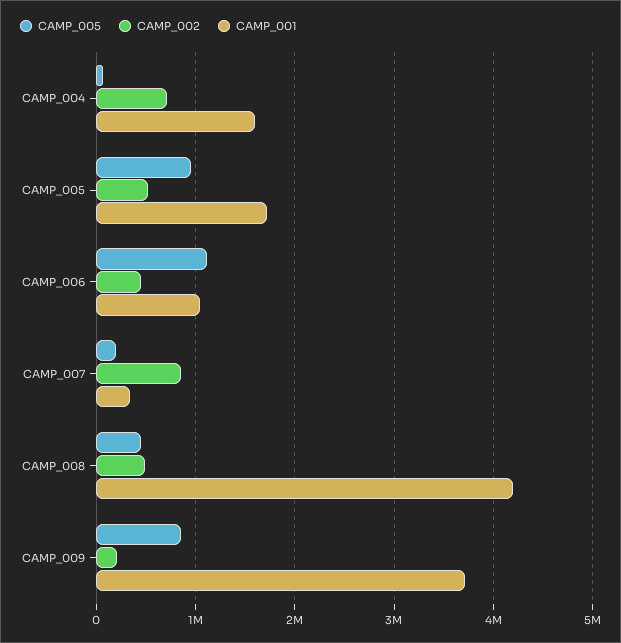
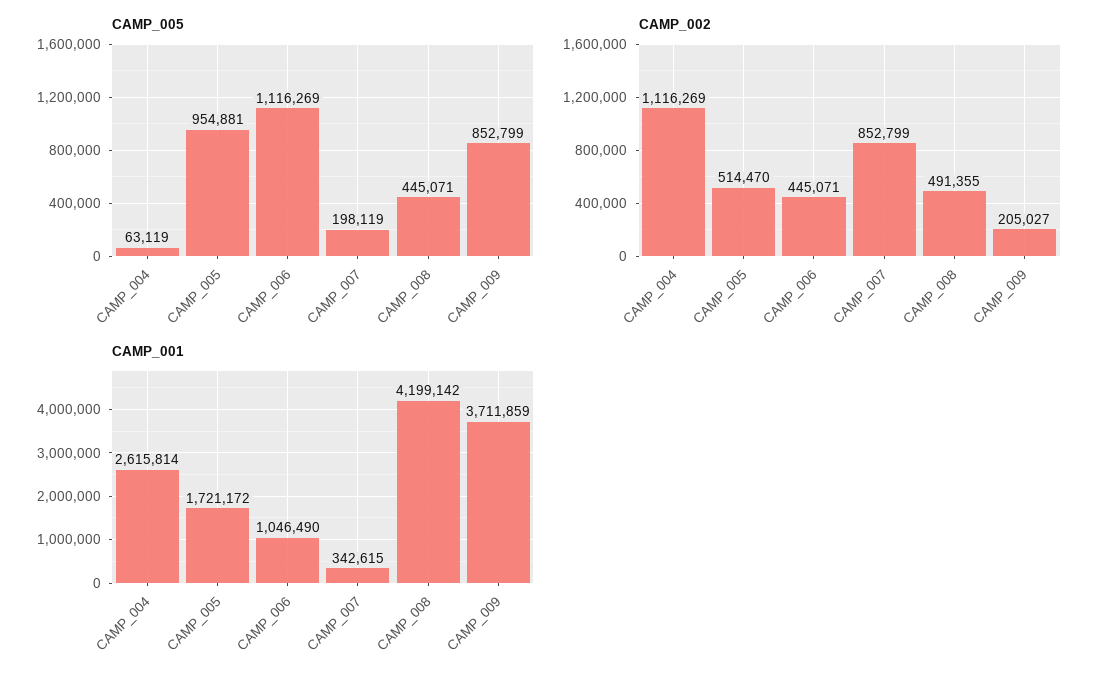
CAMP_002, CAMP_004: 700000 -> 1116269
CAMP_001, CAMP_004: 1600000 -> 2615814

